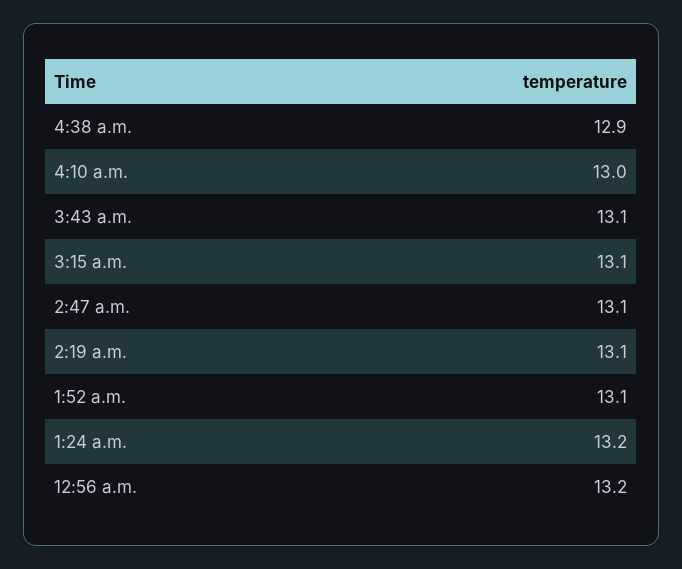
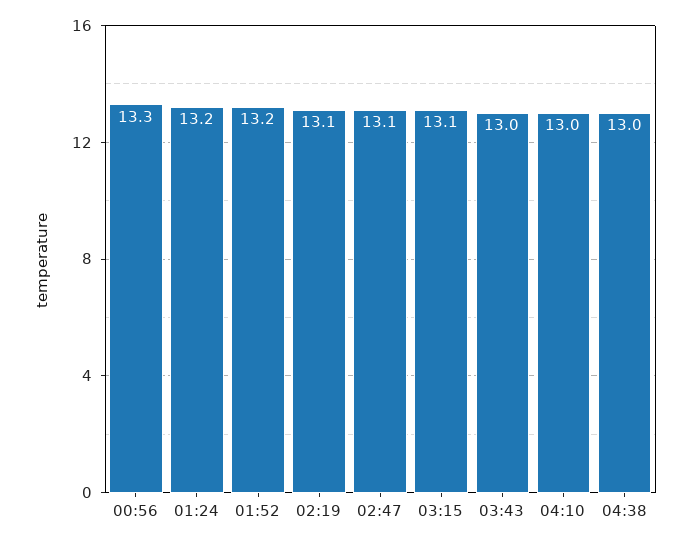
4:38 a.m.: 12.9 -> 13
3:43 a.m.: 13.1 -> 13
1:52 a.m.: 13.1 -> 13.2
12:56 a.m.: 13.2 -> 13.3

